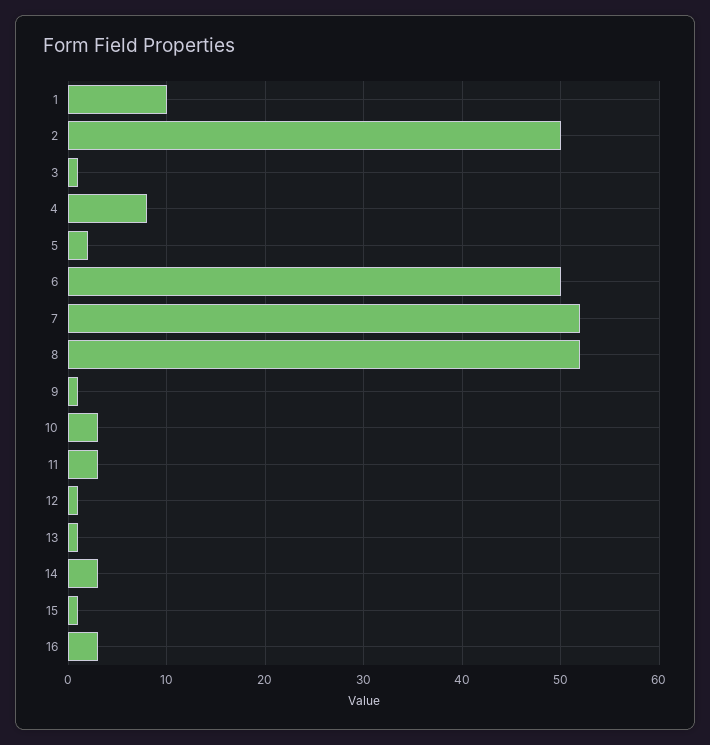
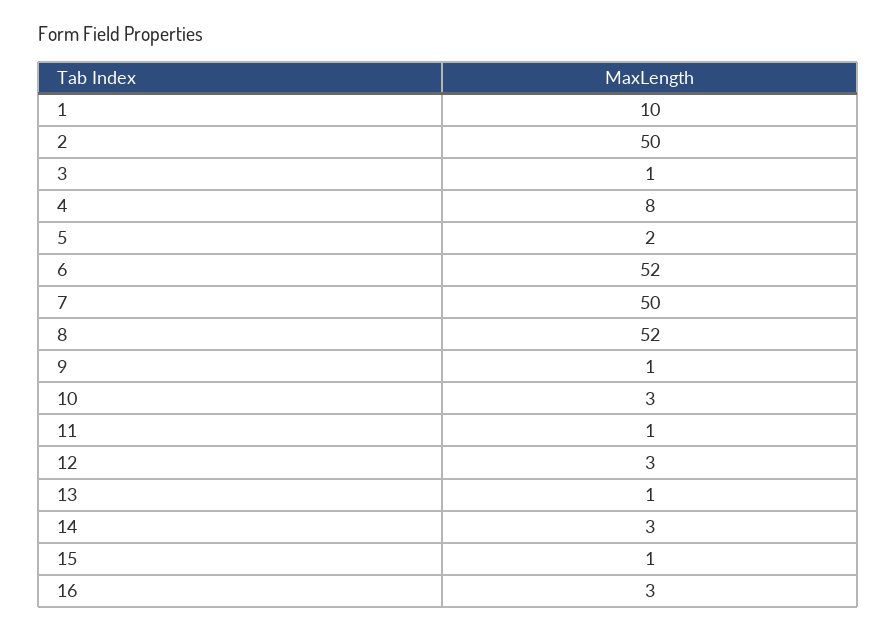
6: 50 -> 52
7: 52 -> 50
11: 3 -> 1
12: 1 -> 3

